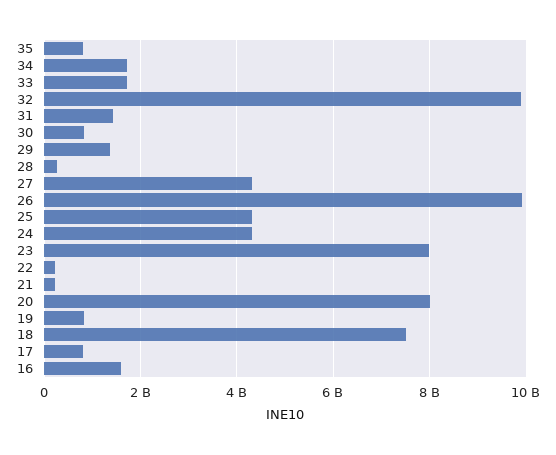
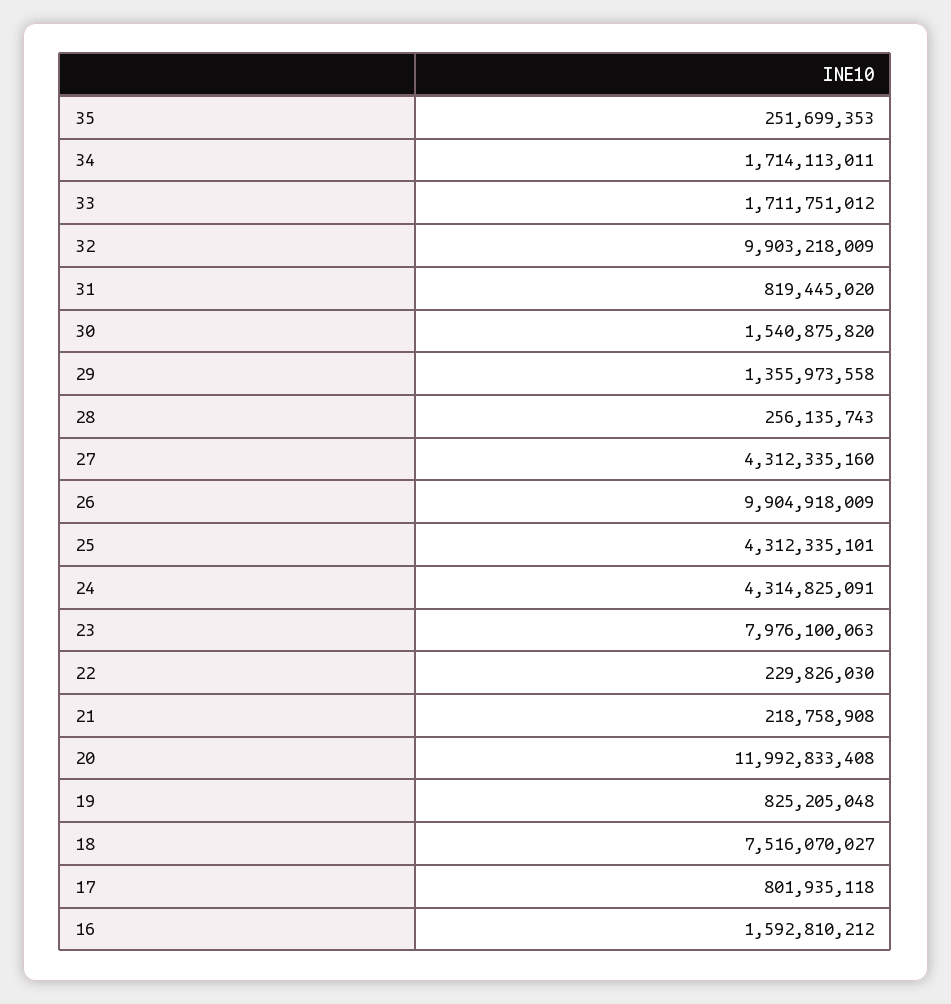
35: 800000000 -> 251699353
31: 1400000000 -> 819445020
30: 800000000 -> 1540875820
20: 8000000000 -> 11992833408

